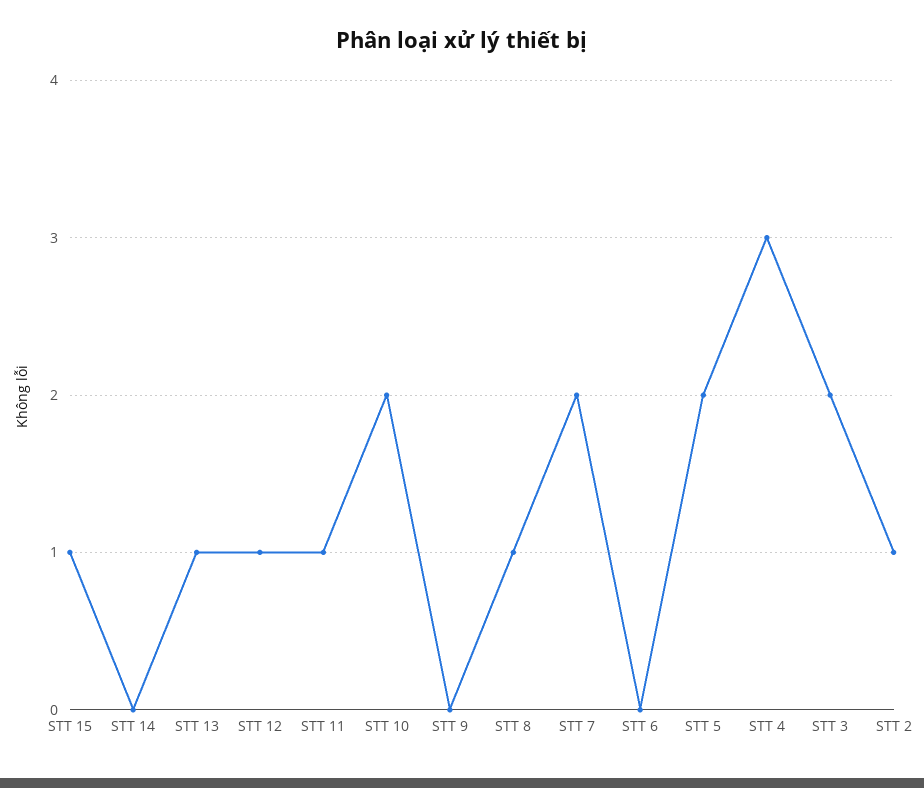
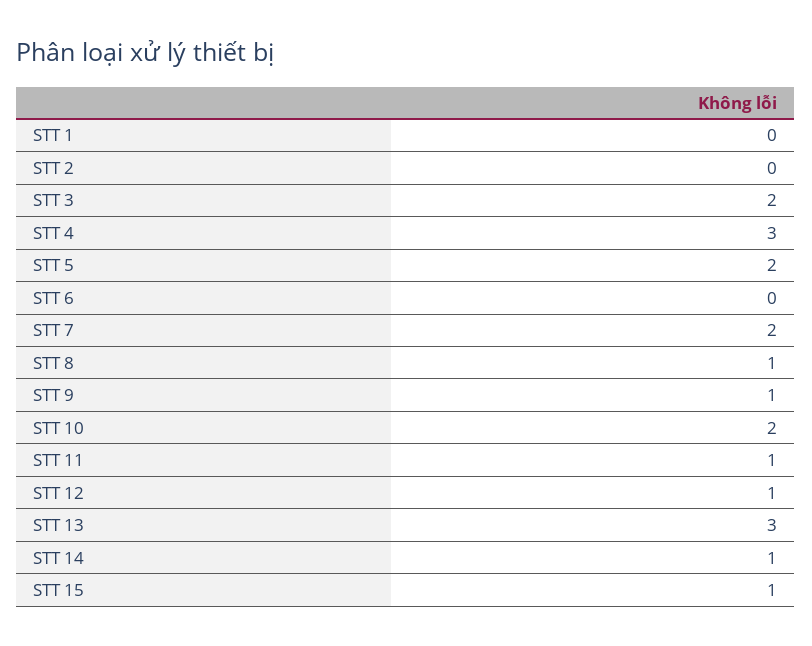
STT 14: 0 -> 1
STT 13: 1 -> 3
STT 9: 0 -> 1
STT 2: 1 -> 0
STT 1: none -> 0

